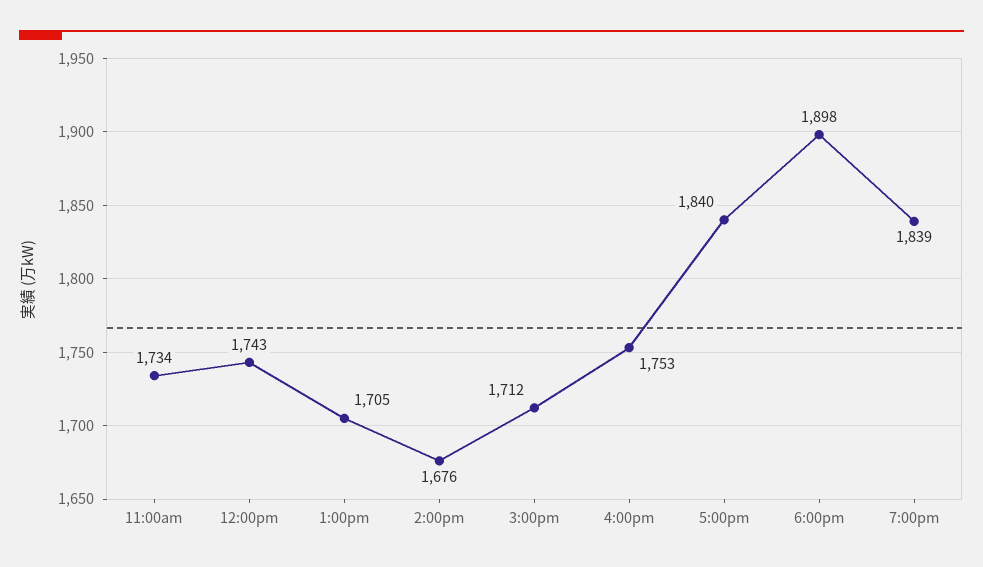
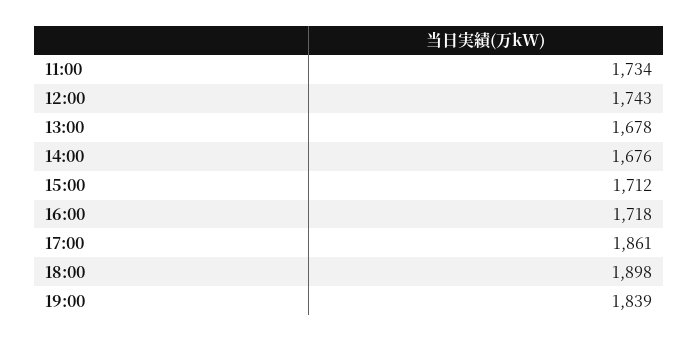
1:00pm: 1705 -> 1678
4:00pm: 1753 -> 1718
5:00pm: 1840 -> 1861

